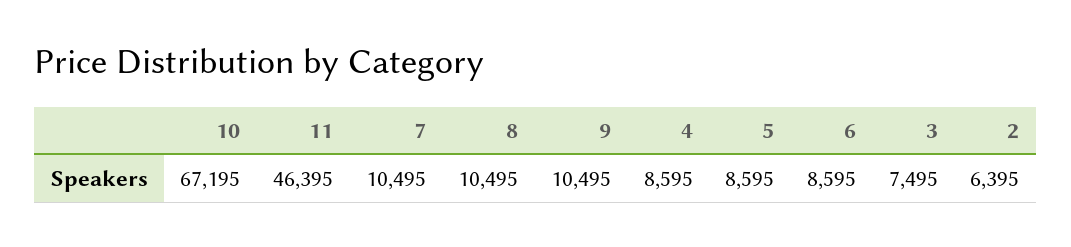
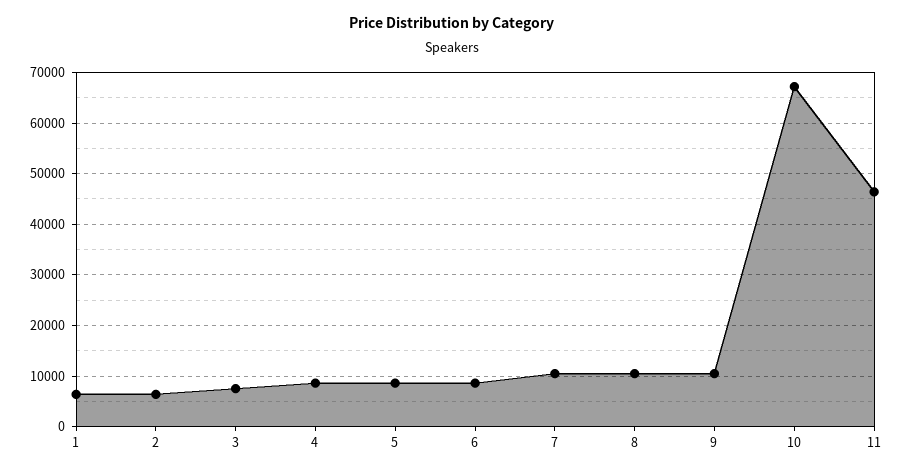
1: none -> 6000

